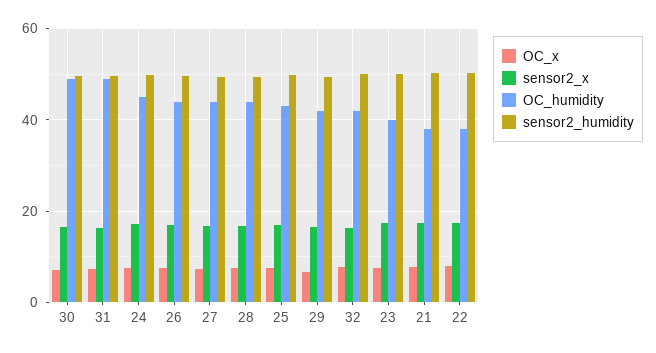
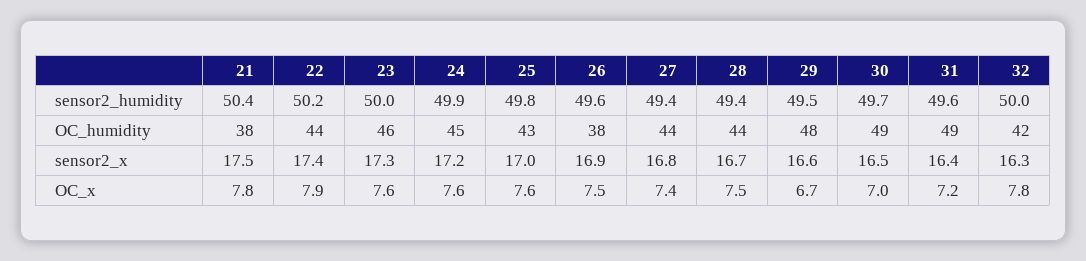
OC_humidity, 26: 44 -> 38
OC_humidity, 29: 42 -> 48
OC_humidity, 23: 40 -> 46
OC_humidity, 22: 38 -> 44

